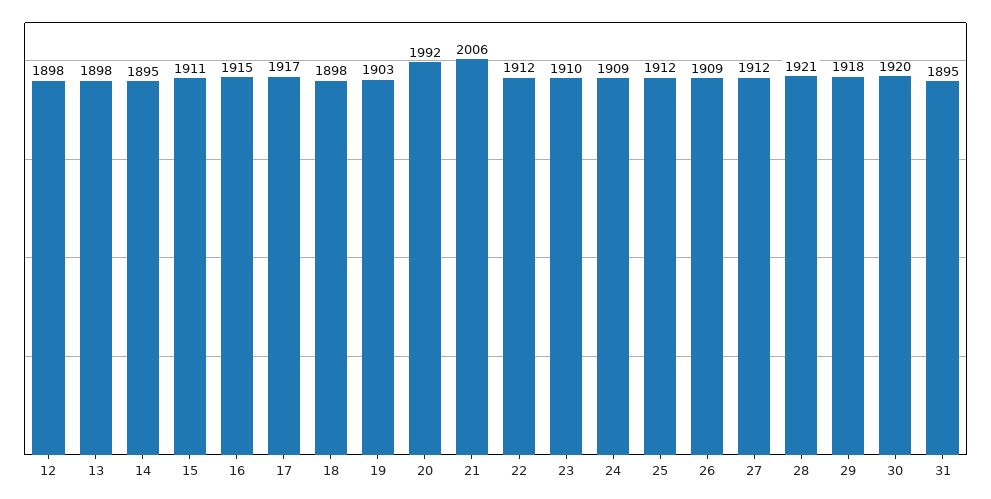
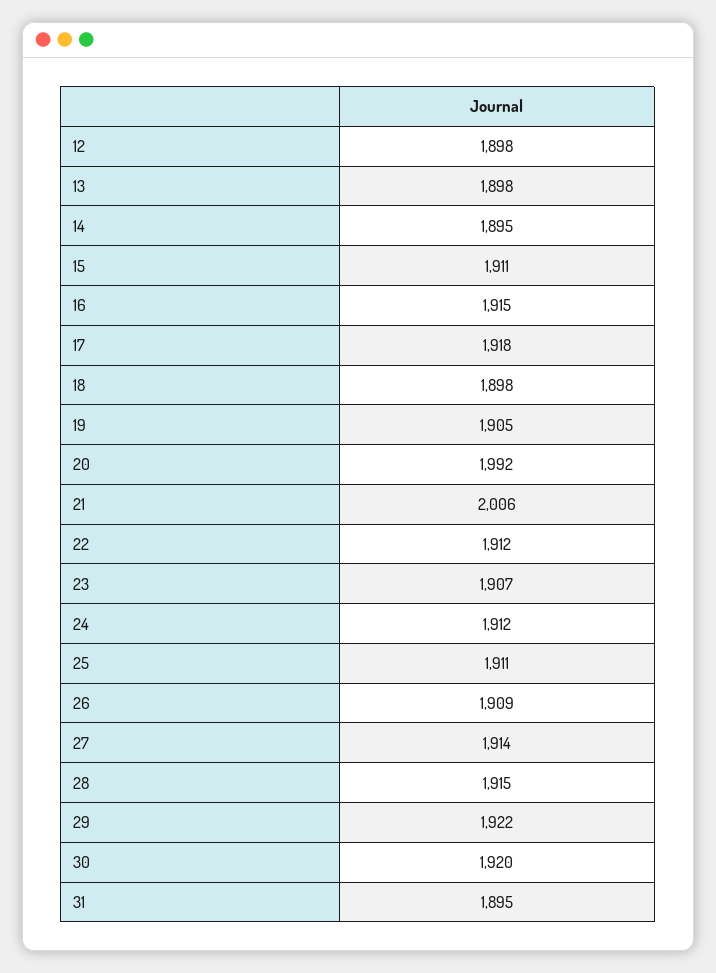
17: 1917 -> 1918
19: 1903 -> 1905
23: 1910 -> 1907
24: 1909 -> 1912
25: 1912 -> 1911
27: 1912 -> 1914
28: 1921 -> 1915
29: 1918 -> 1922

